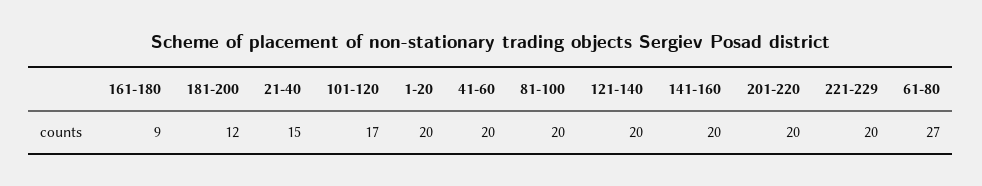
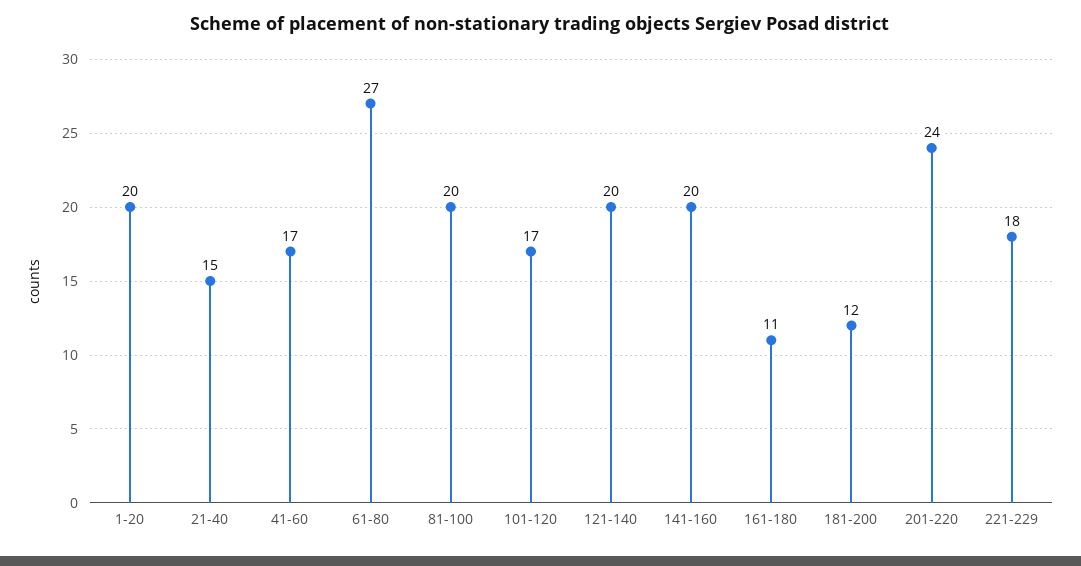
161-180: 9 -> 11
41-60: 20 -> 17
201-220: 20 -> 24
221-229: 20 -> 18

